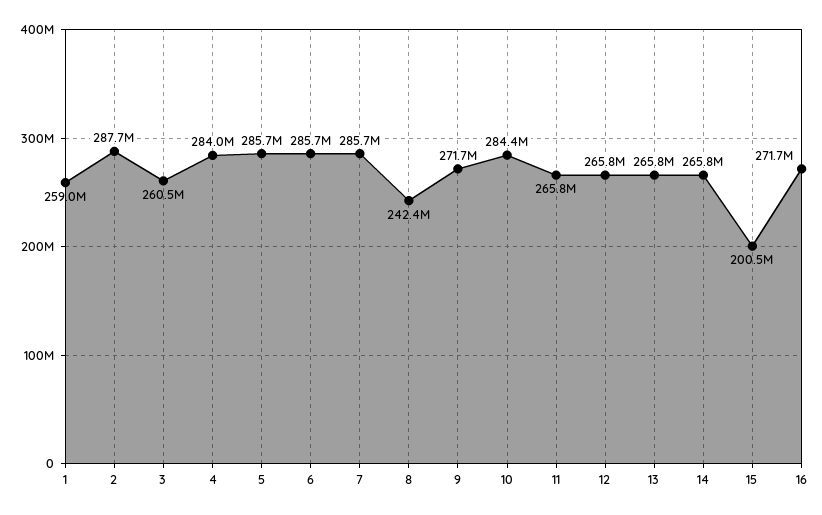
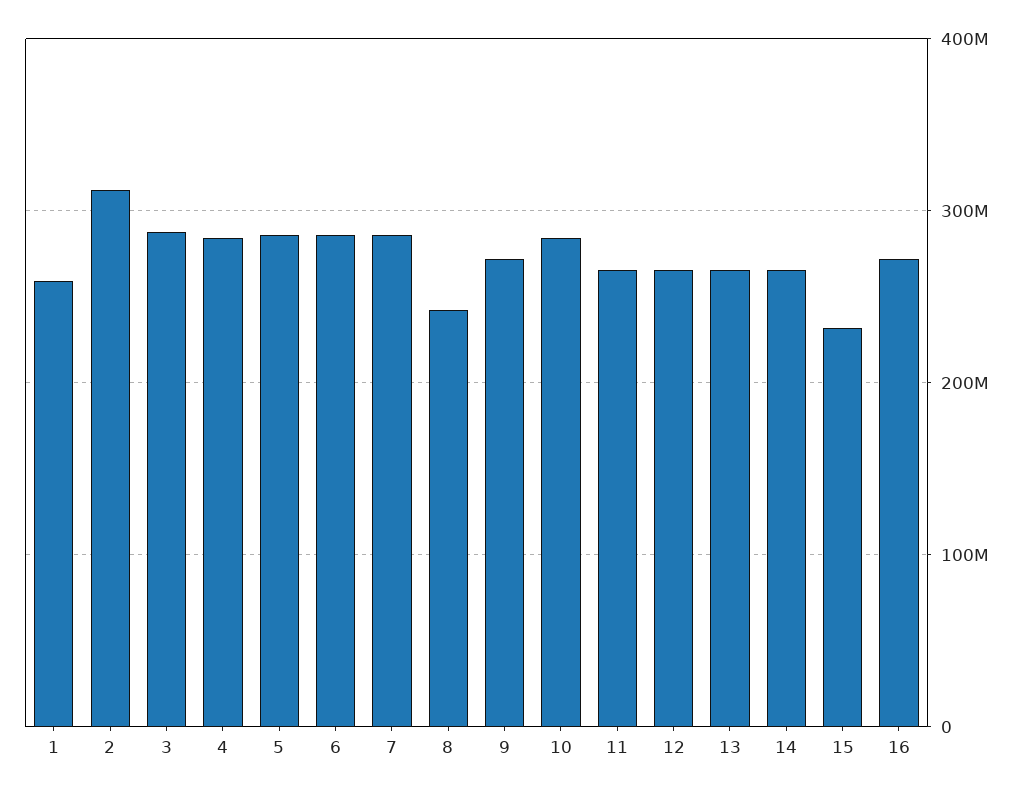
2: 287700000 -> 310000000
3: 260500000 -> 290000000
15: 200500000 -> 230000000

